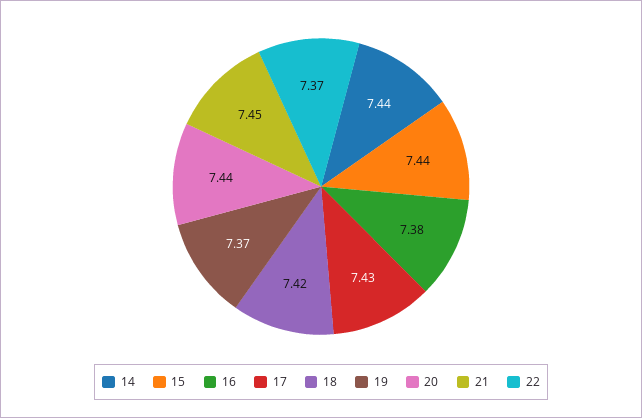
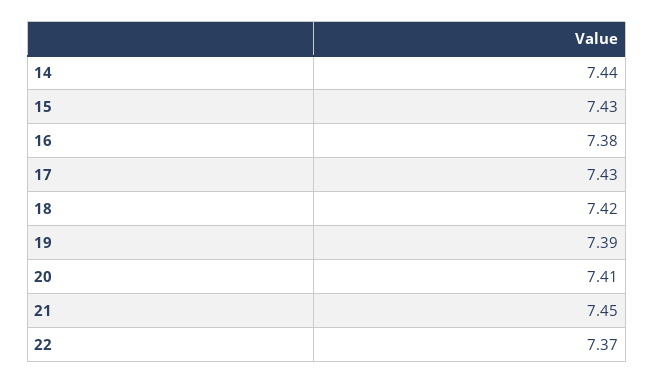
15: 7.44 -> 7.43
19: 7.37 -> 7.39
20: 7.44 -> 7.41

